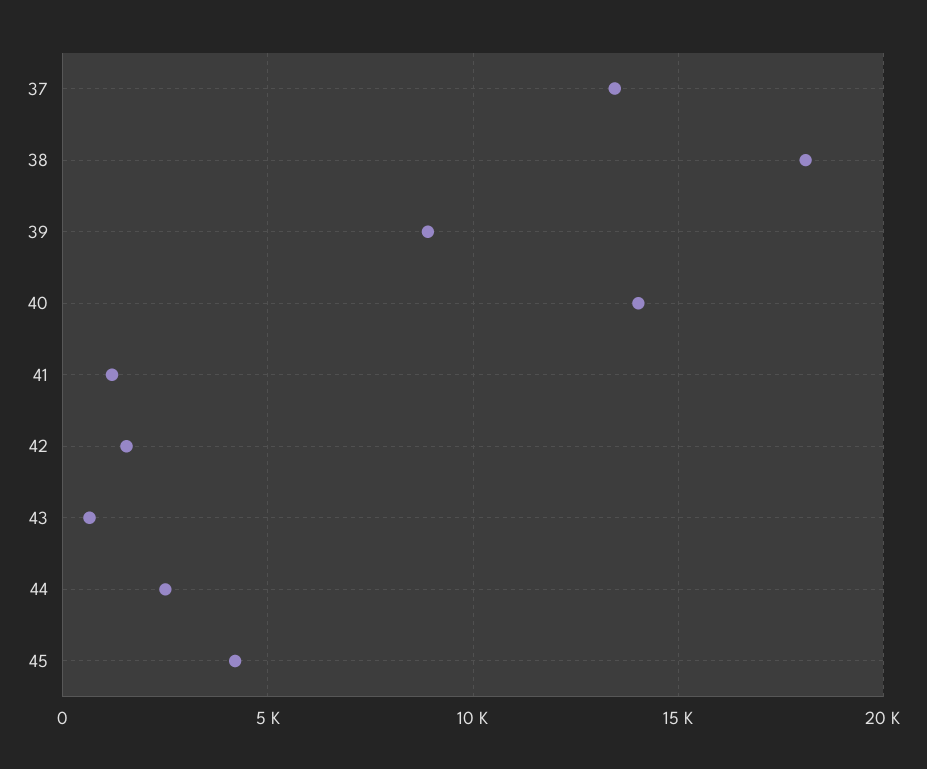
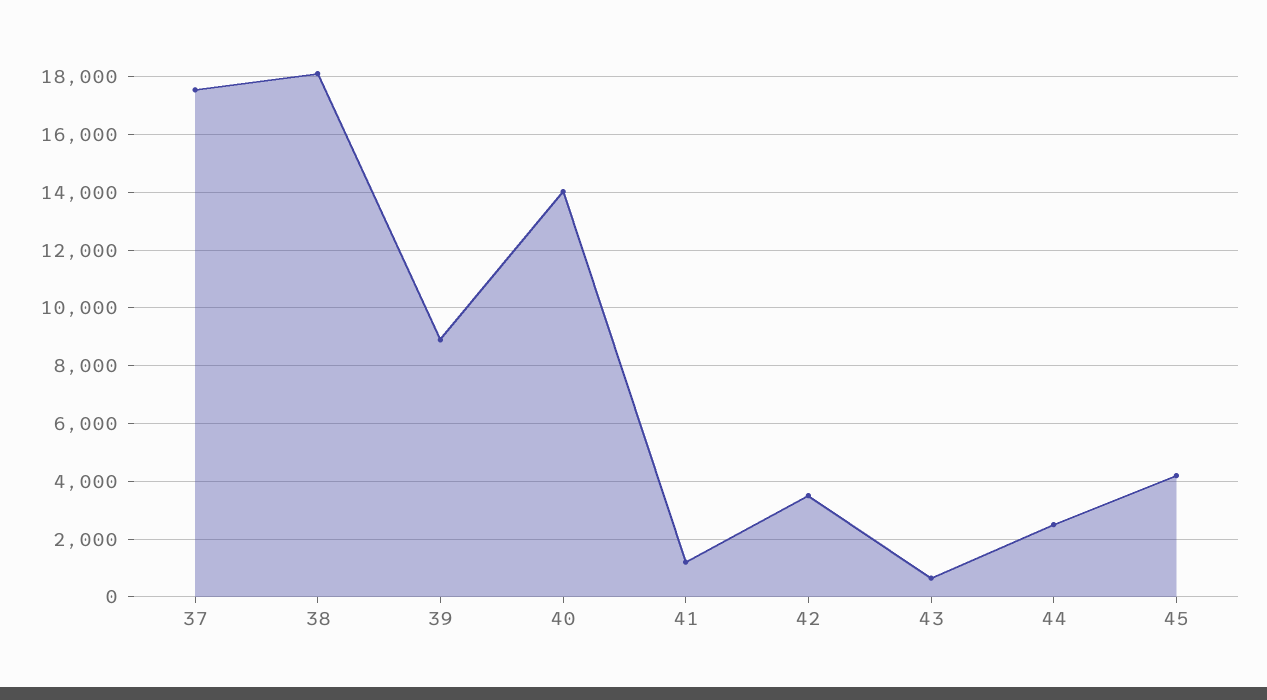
37: 13500 -> 17500
42: 1500 -> 3500

